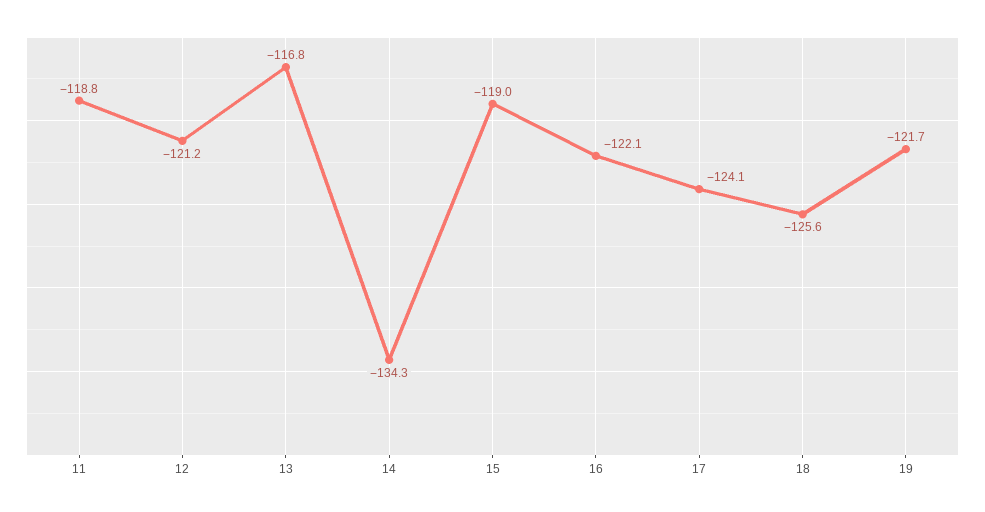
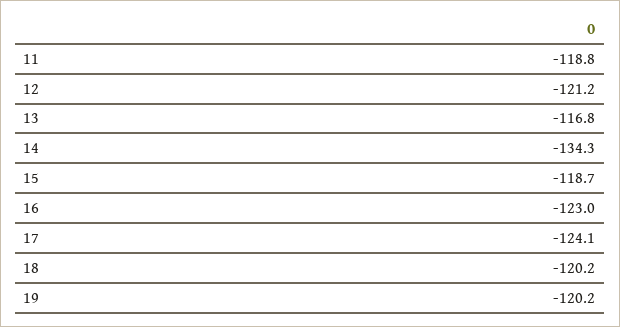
15: -119 -> -118.7
16: -122.1 -> -123
18: -125.6 -> -120.2
19: -121.7 -> -120.2

